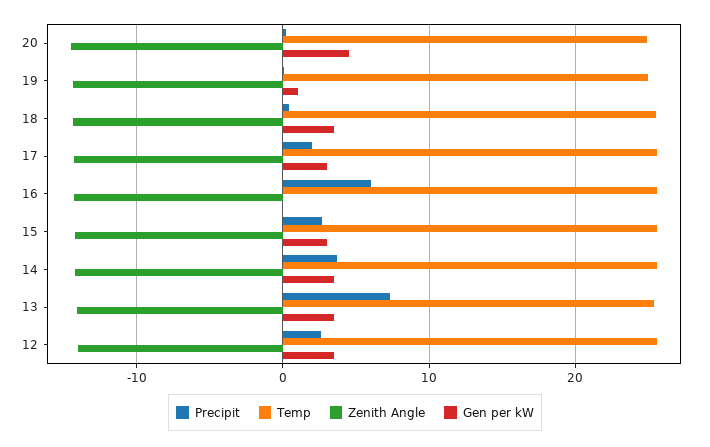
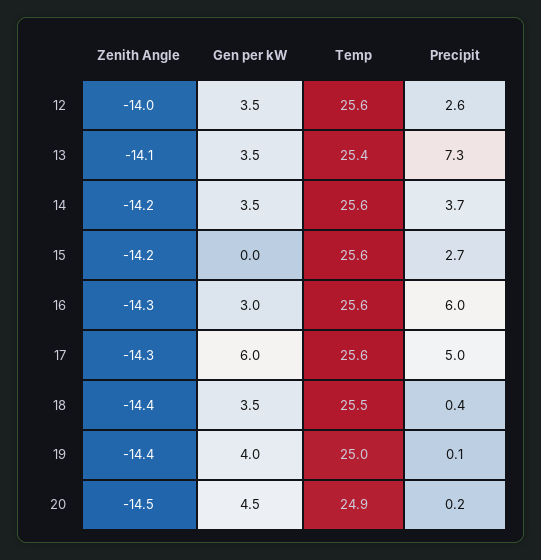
Gen per kW, 19: 1 -> 4
Precipit, 17: 2 -> 5
Gen per kW, 17: 3 -> 6
Gen per kW, 16: 0 -> 3
Gen per kW, 15: 3 -> 0

